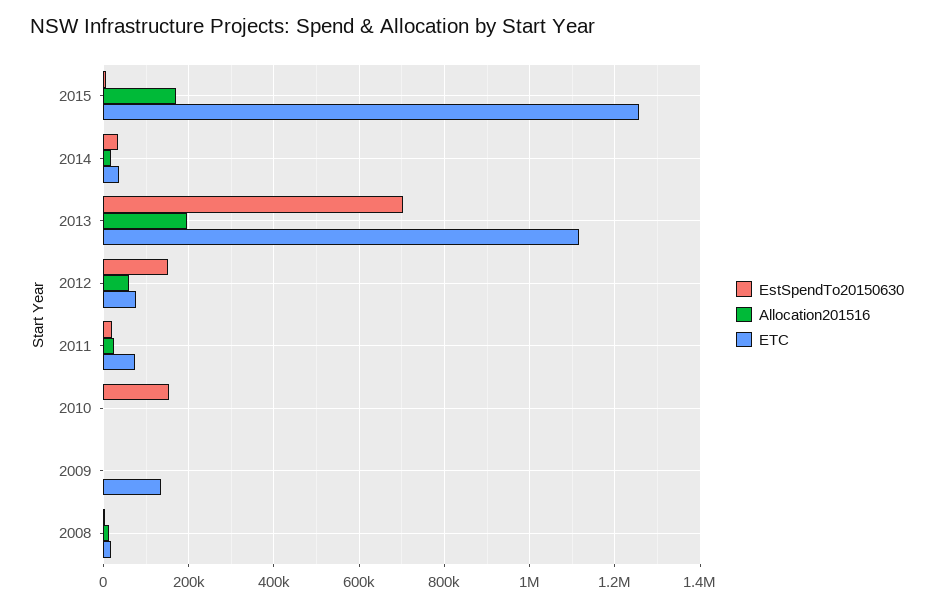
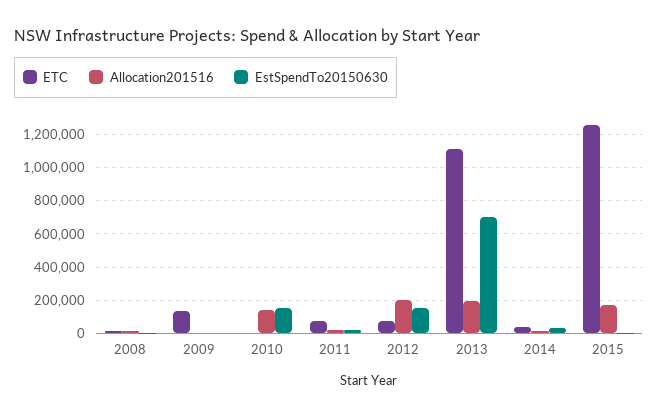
Allocation201516, 2012: 60000 -> 200000
Allocation201516, 2010: 0 -> 150000

